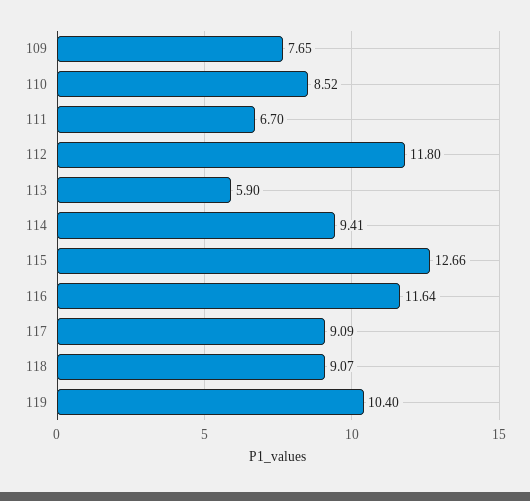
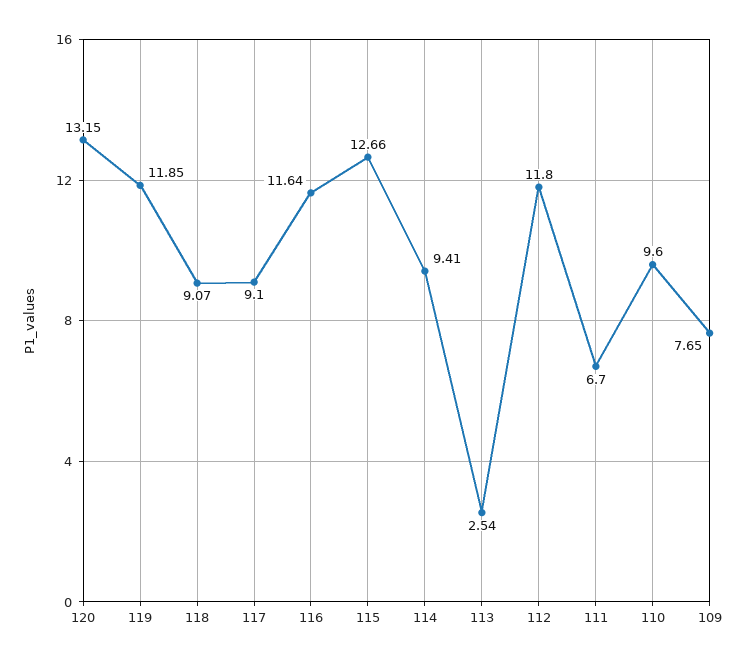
110: 8.52 -> 9.6
113: 5.9 -> 2.54
117: 9.09 -> 9.1
119: 10.4 -> 11.85
120: none -> 13.15

